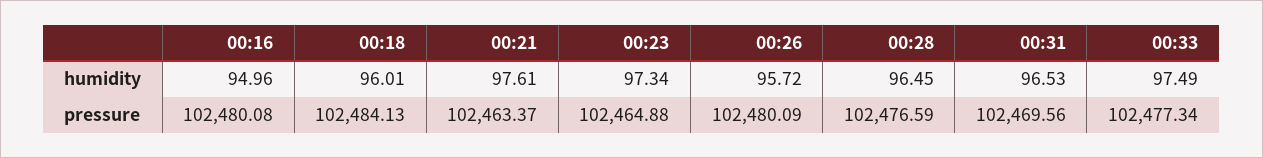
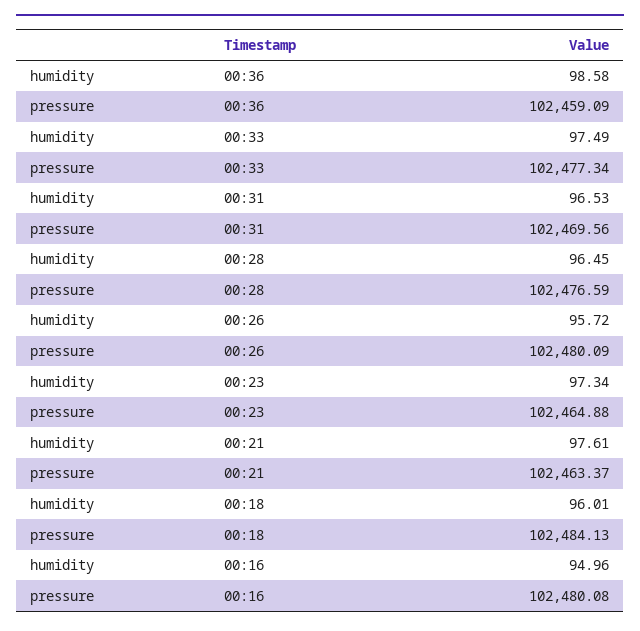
00:36, humidity: none -> 98.58
00:36, pressure: none -> 102459.09

